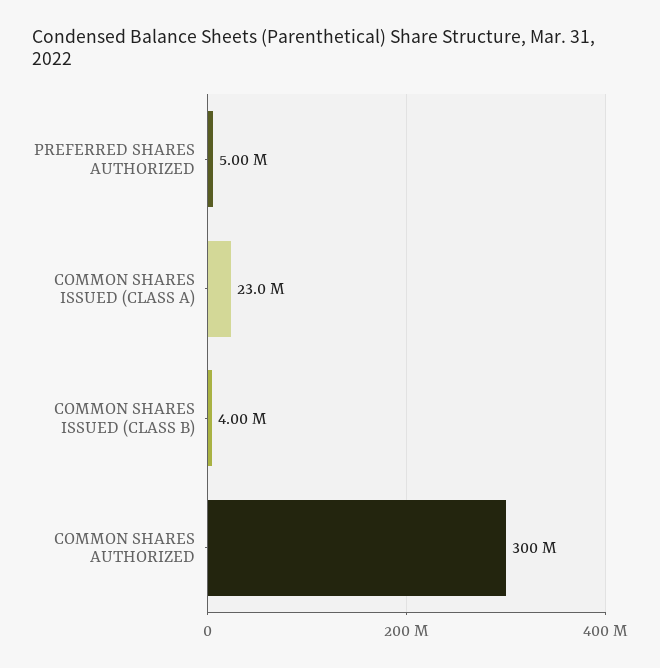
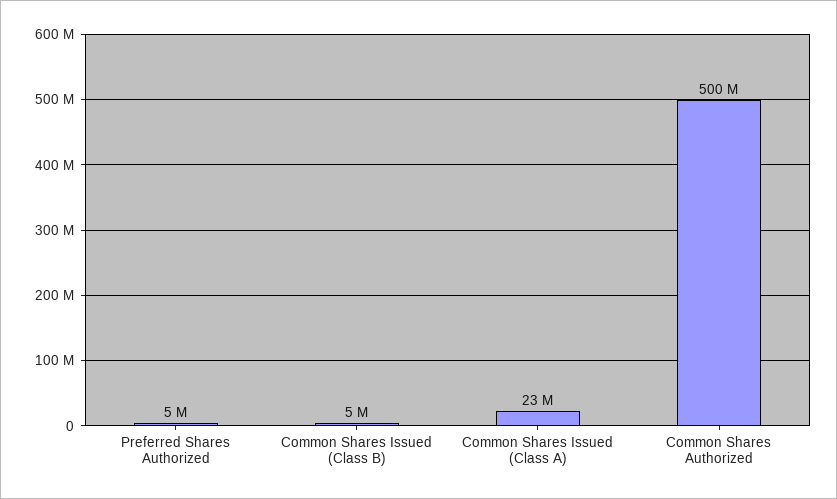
COMMON SHARES ISSUED (CLASS B): 4000000 -> 5000000
COMMON SHARES AUTHORIZED: 300000000 -> 500000000

